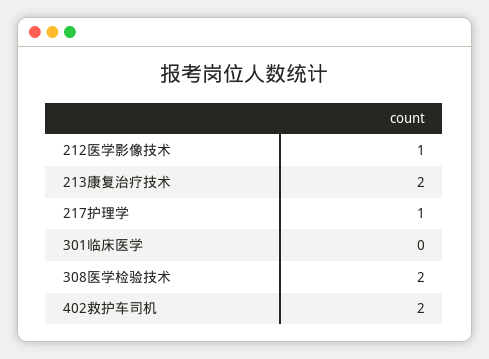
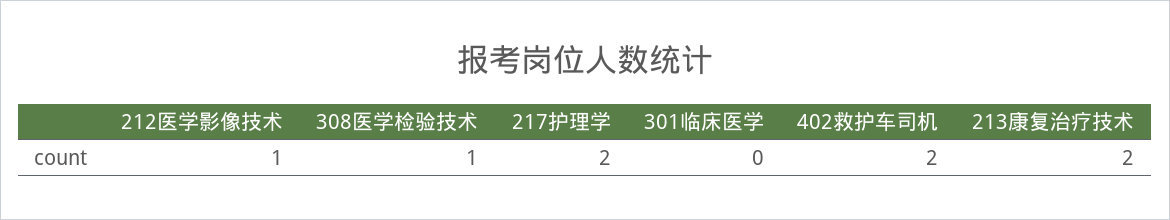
217护理学: 1 -> 2
308医学检验技术: 2 -> 1

